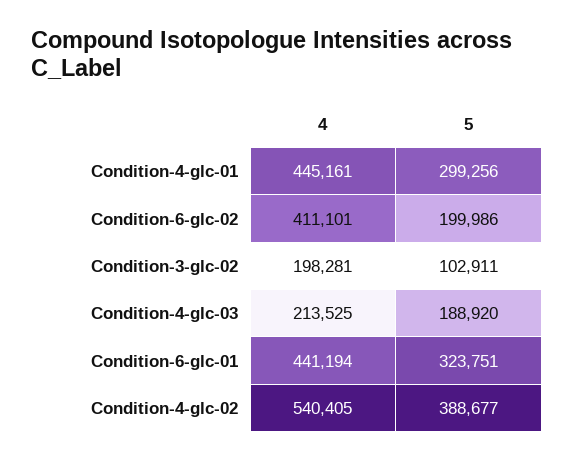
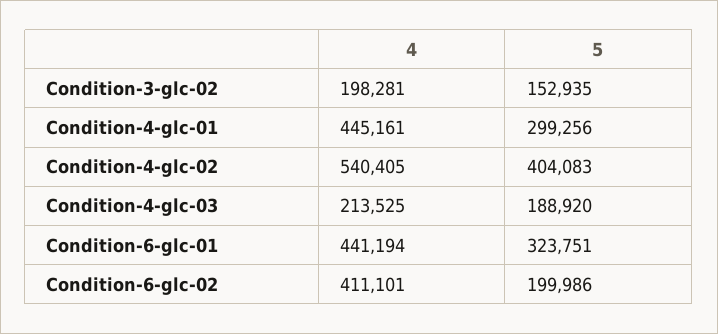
5, Condition-3-glc-02: 102911 -> 152935
5, Condition-4-glc-02: 388677 -> 404083

